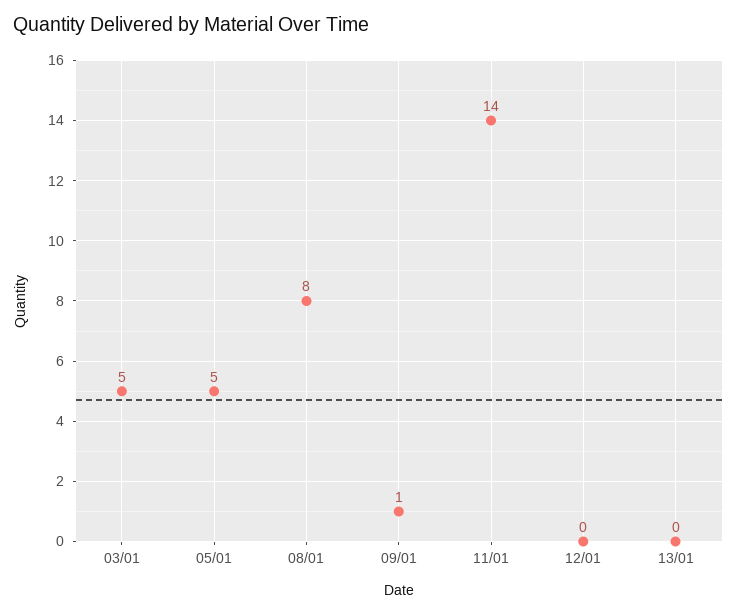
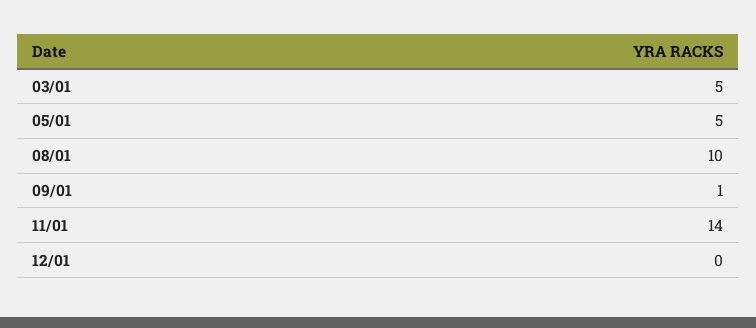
08/01: 8 -> 10
13/01: 0 -> none

